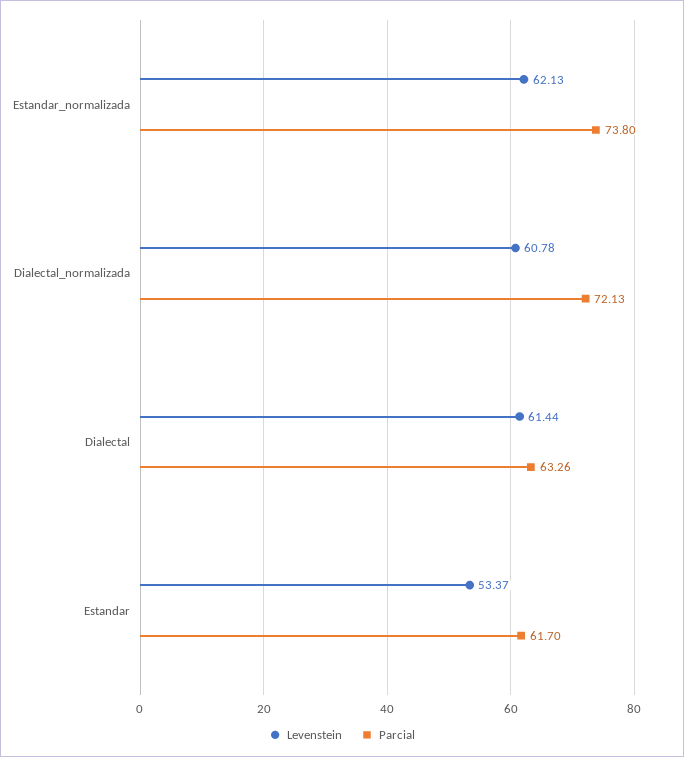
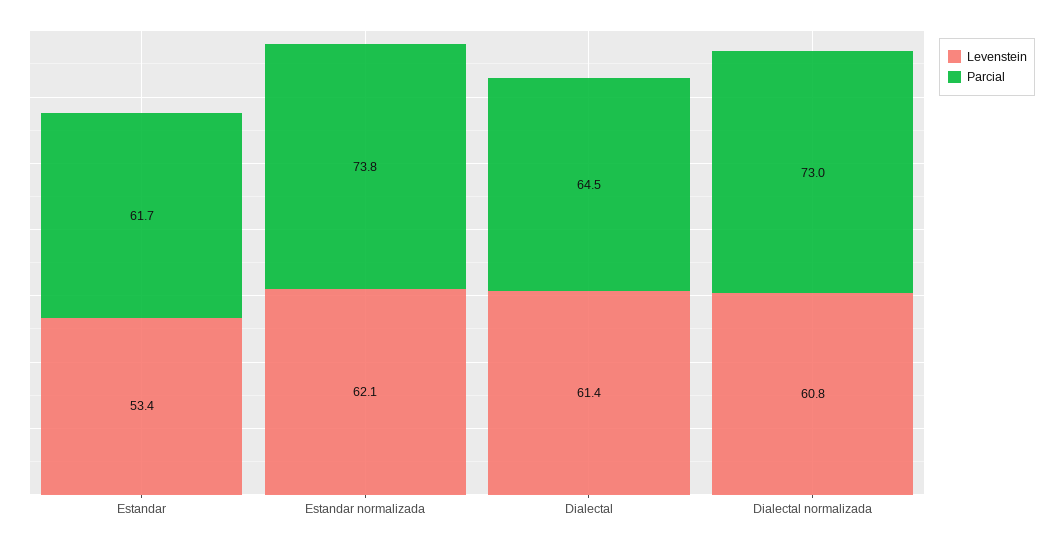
Parcial, Dialectal_normalizada: 72.13 -> 73
Parcial, Dialectal: 63.26 -> 64.5

